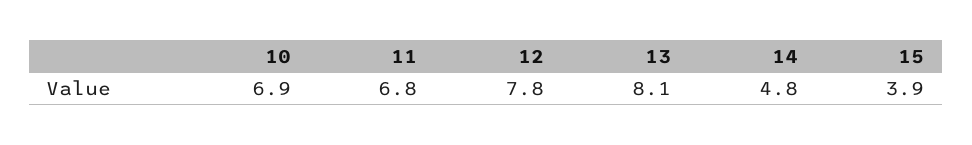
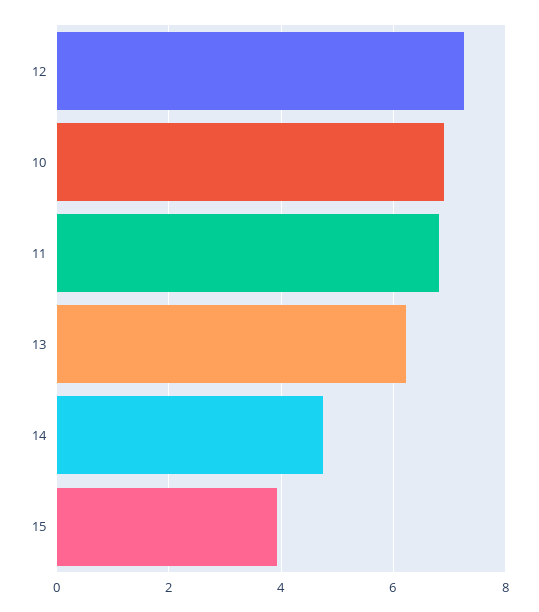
12: 7.8 -> 7.2
13: 8.1 -> 6.2

